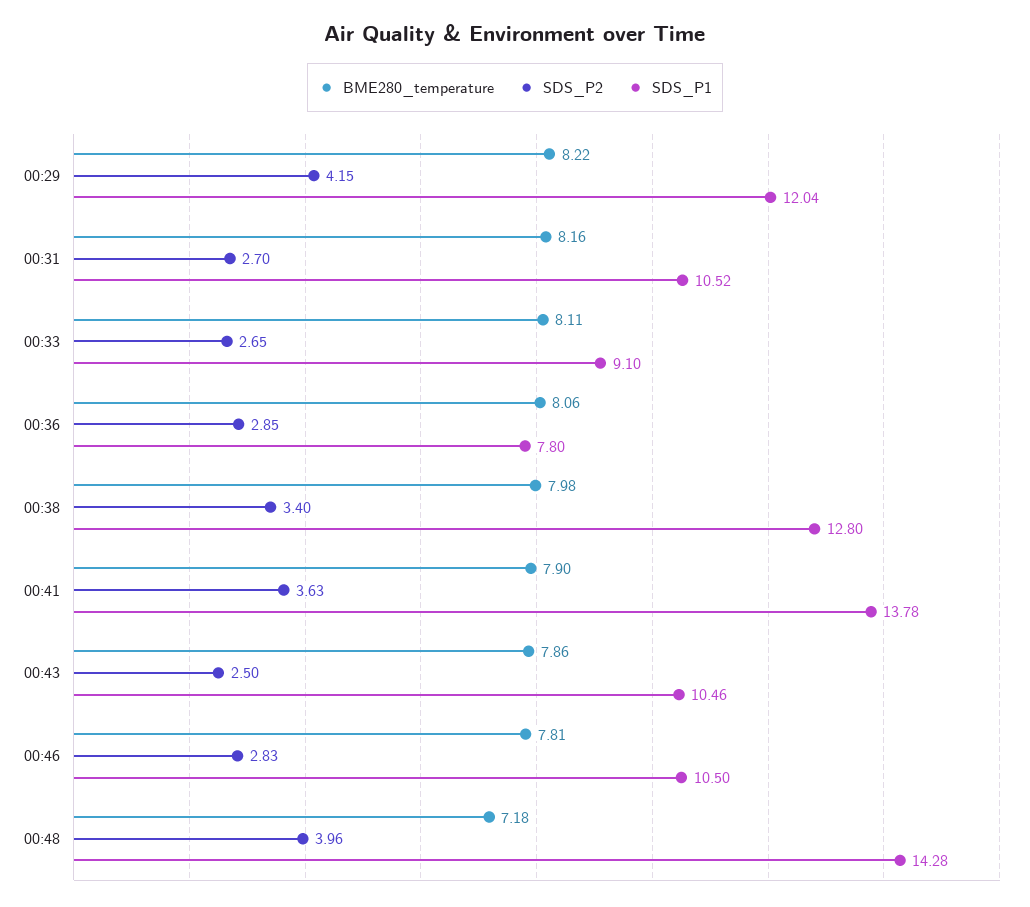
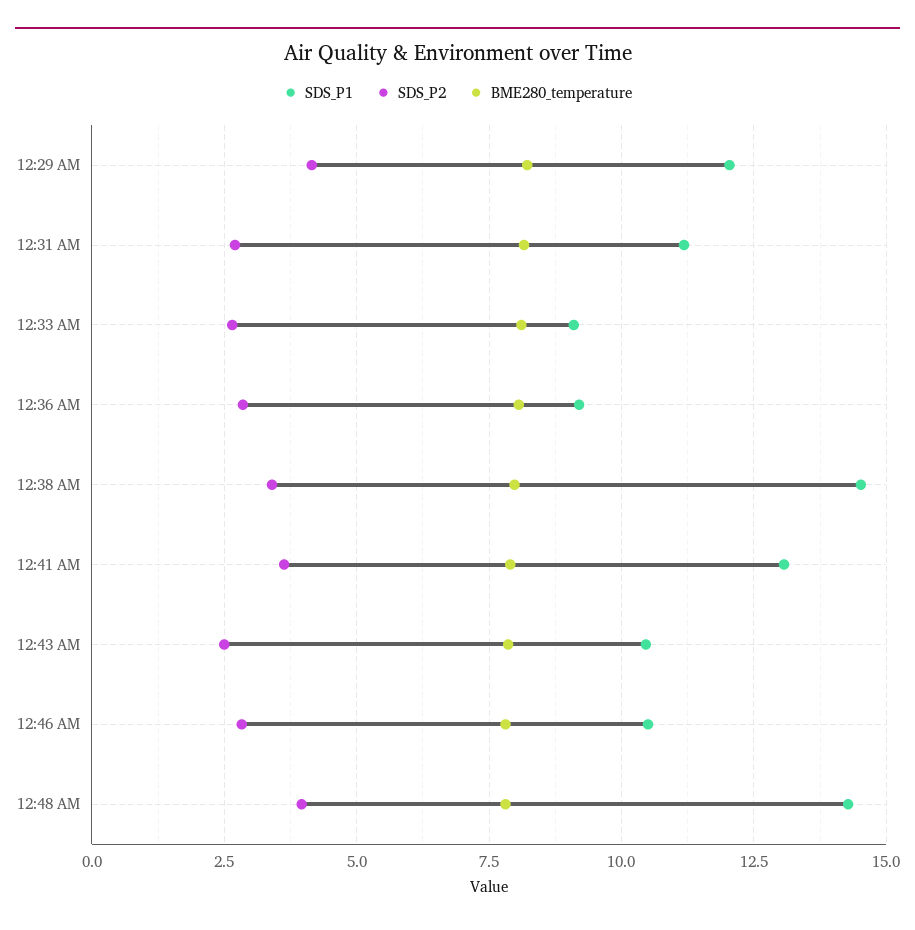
SDS_P1, 00:31: 10.52 -> 11.25
SDS_P1, 00:36: 7.8 -> 9.25
SDS_P1, 00:38: 12.8 -> 14.5
SDS_P1, 00:41: 13.78 -> 13
BME280_temperature, 00:48: 7.18 -> 7.75

